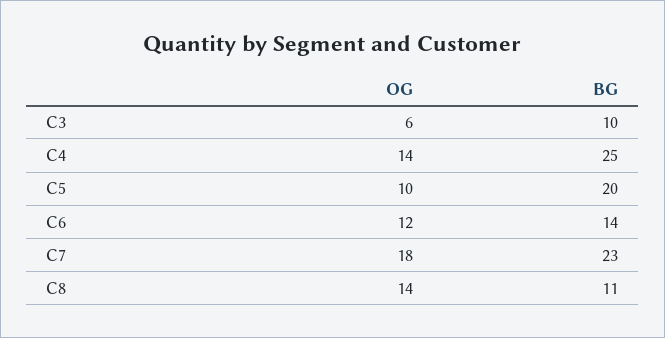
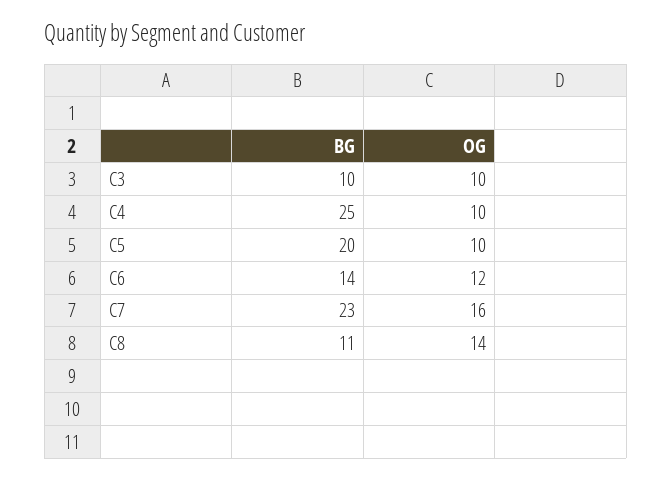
OG, C3: 6 -> 10
OG, C4: 14 -> 10
OG, C7: 18 -> 16

